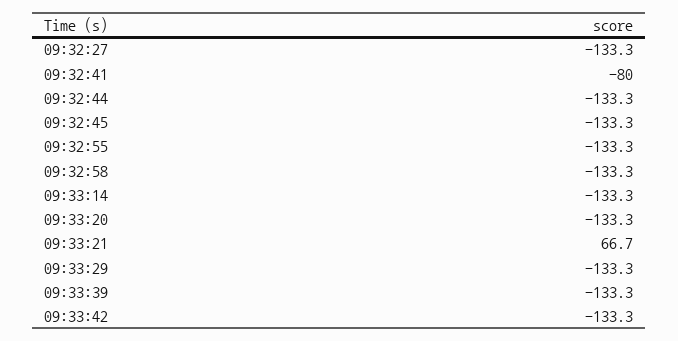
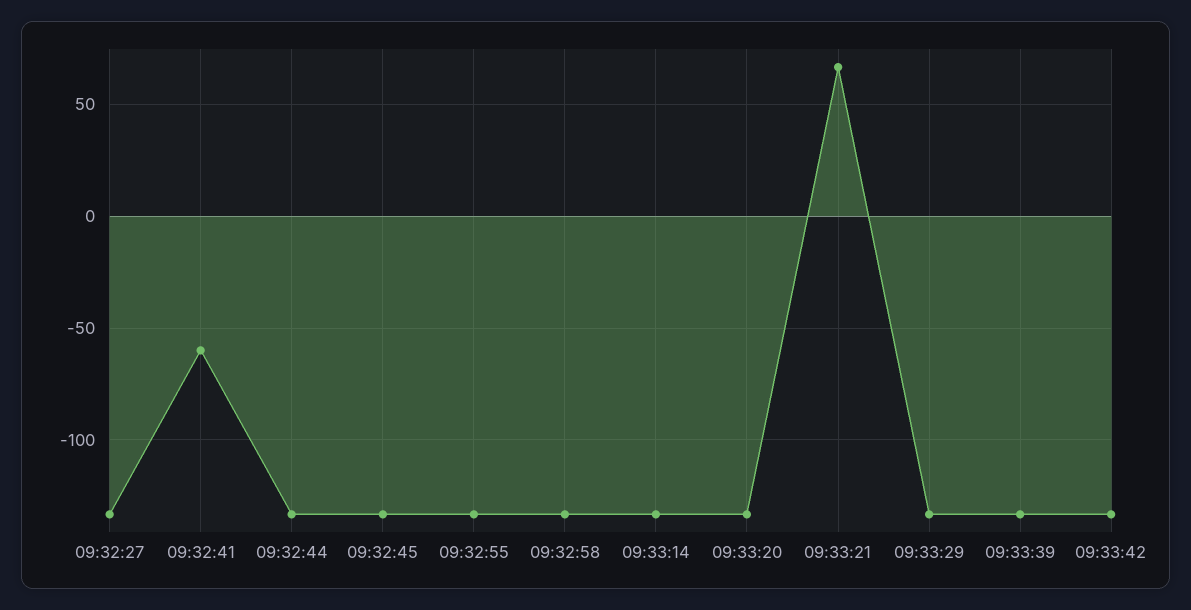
09:32:41: -80 -> -60

